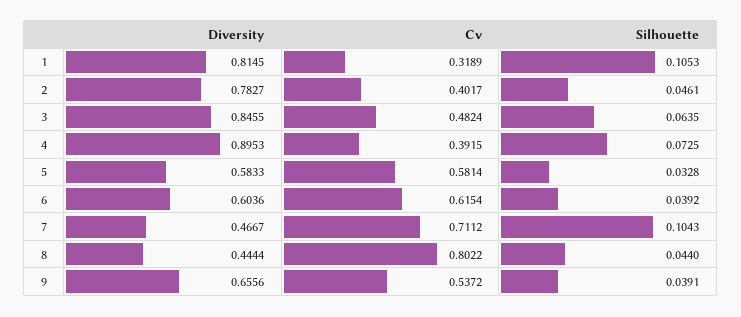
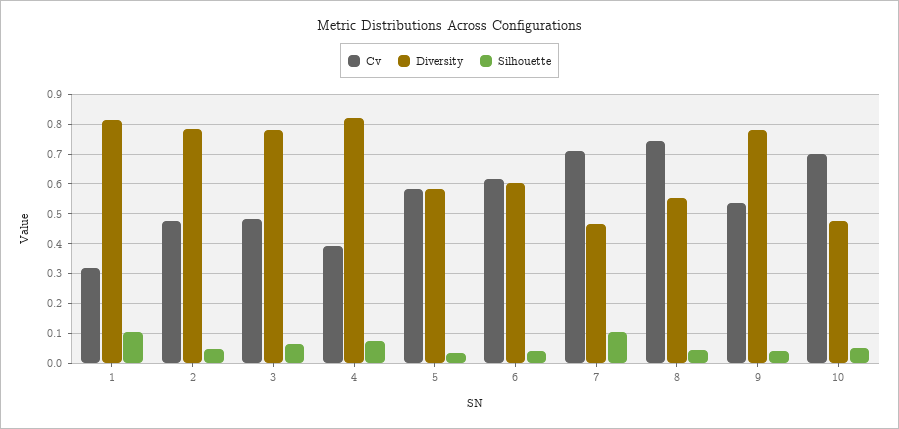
Cv, 2: 0.4017 -> 0.475
Diversity, 3: 0.8455 -> 0.775
Diversity, 4: 0.8953 -> 0.825
Diversity, 8: 0.4444 -> 0.55
Cv, 8: 0.8022 -> 0.75
Diversity, 9: 0.6556 -> 0.775
Cv, 10: none -> 0.7
Diversity, 10: none -> 0.475
Silhouette, 10: none -> 0.05

